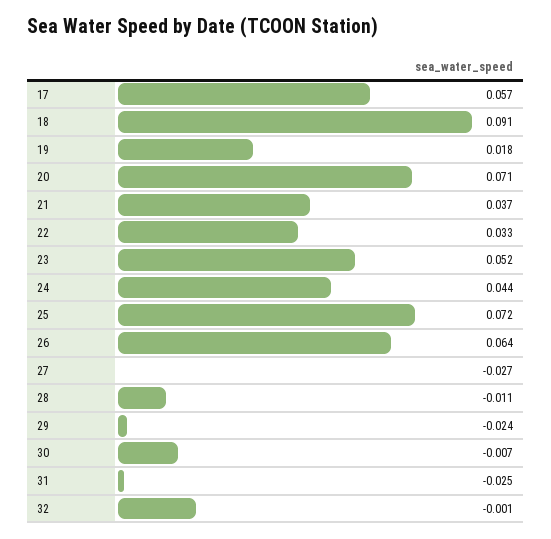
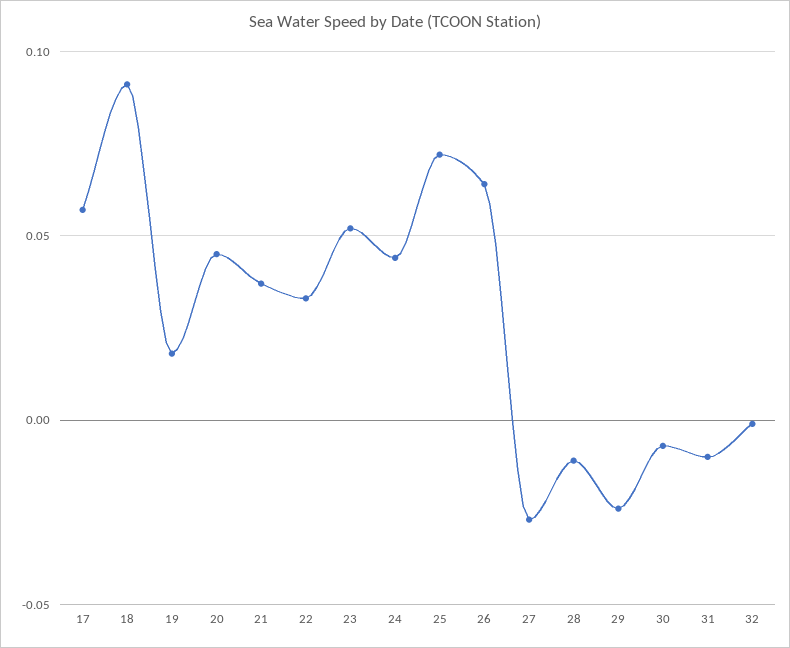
20: 0.071 -> 0.045
31: -0.025 -> -0.01

